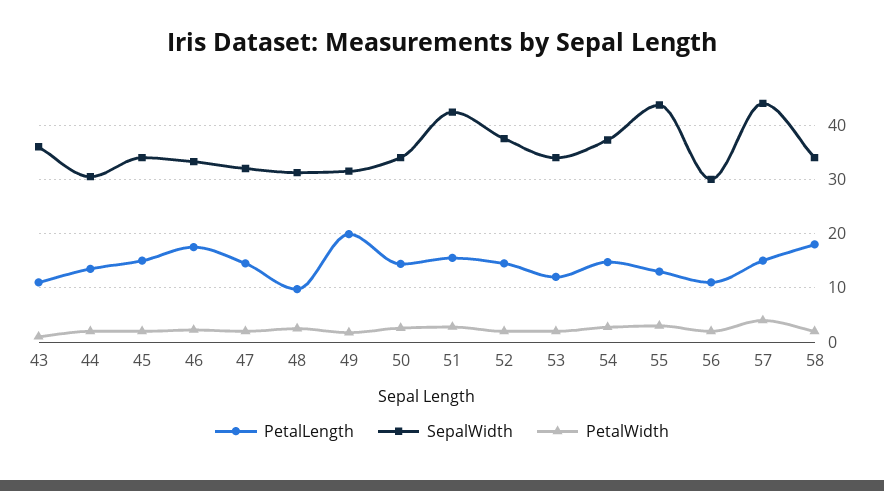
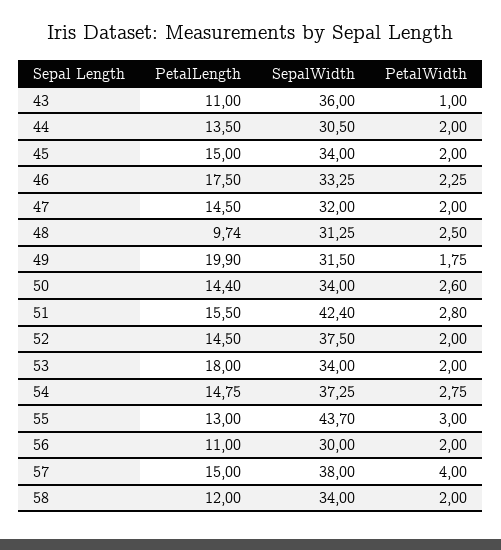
PetalLength, 53: 12 -> 18
SepalWidth, 57: 44 -> 38
PetalLength, 58: 18 -> 12

